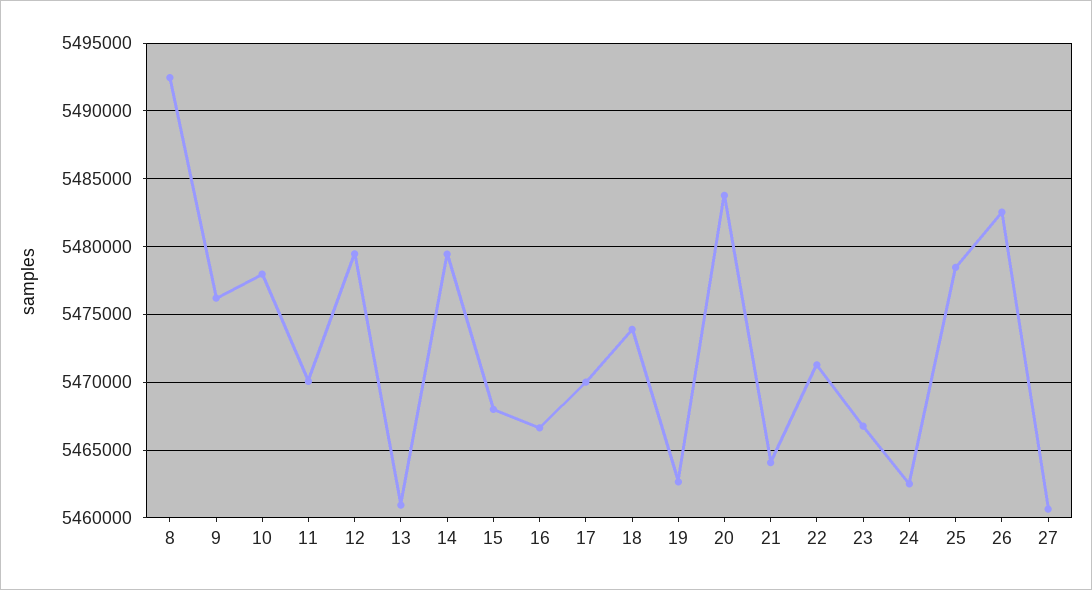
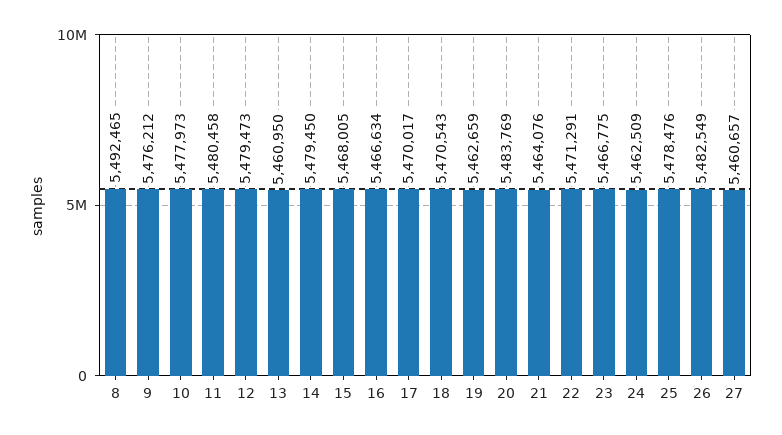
11: 5470000 -> 5480458
18: 5474000 -> 5470543

